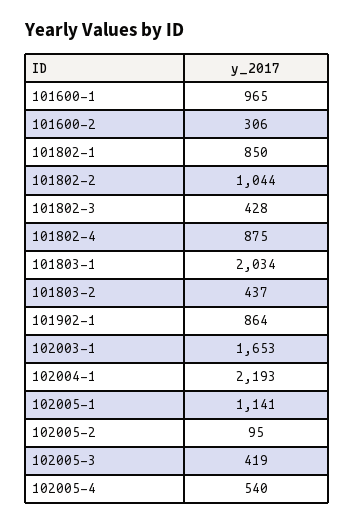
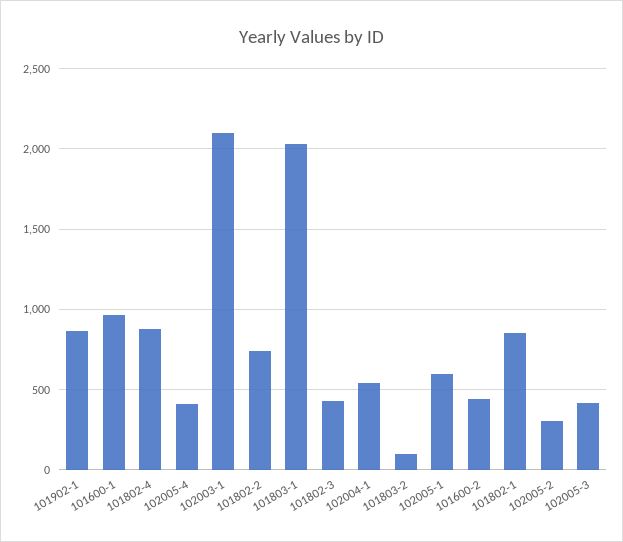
101600-2: 306 -> 450
101802-2: 1044 -> 750
101803-2: 437 -> 100
102003-1: 1653 -> 2100
102004-1: 2193 -> 550
102005-1: 1141 -> 600
102005-2: 95 -> 300
102005-4: 540 -> 400

